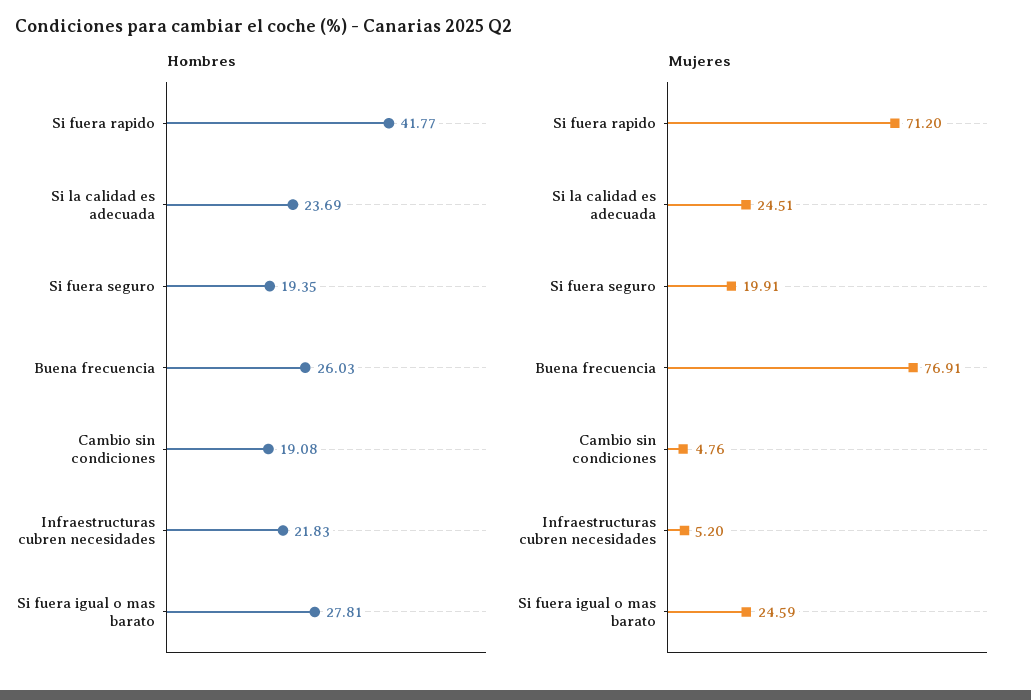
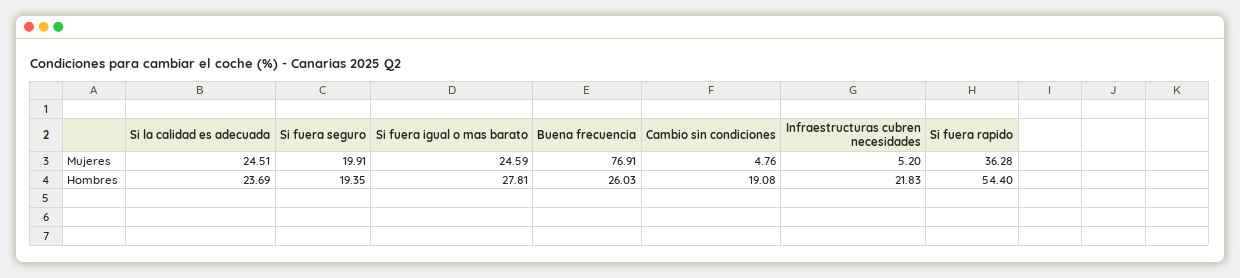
Hombres, Si fuera rapido: 41.77 -> 54.4
Mujeres, Si fuera rapido: 71.2 -> 36.28

